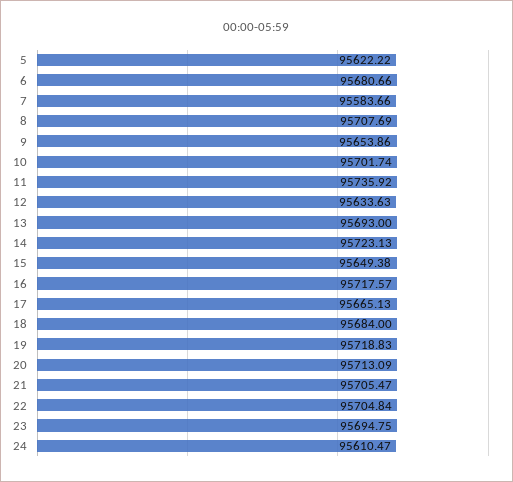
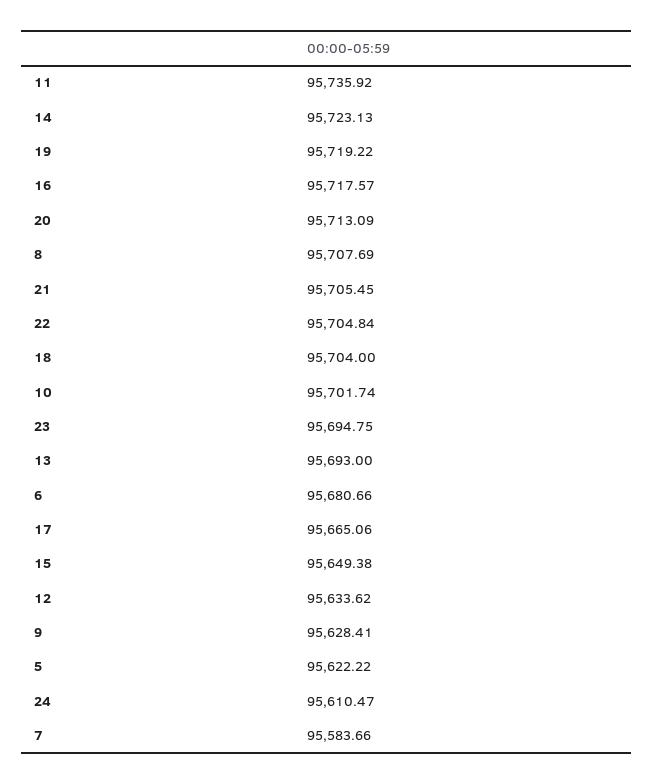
9: 95653.86 -> 95628.41
12: 95633.63 -> 95633.62
17: 95665.13 -> 95665.06
18: 95684 -> 95704
19: 95718.83 -> 95719.22
21: 95705.47 -> 95705.45

